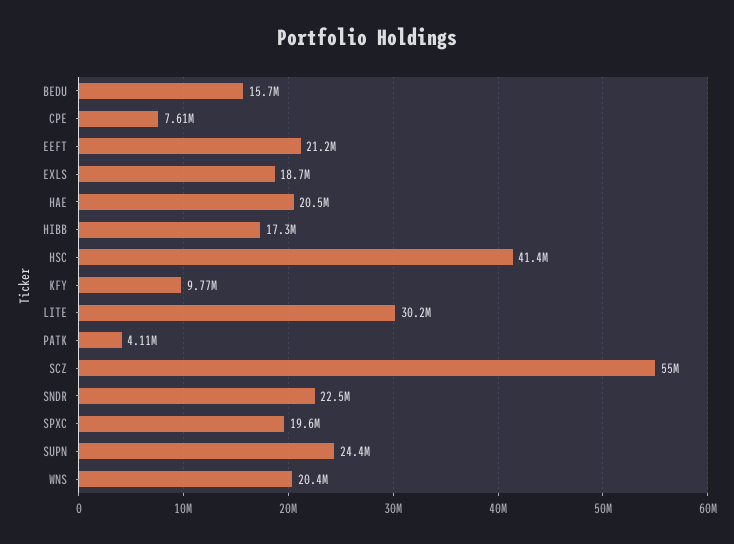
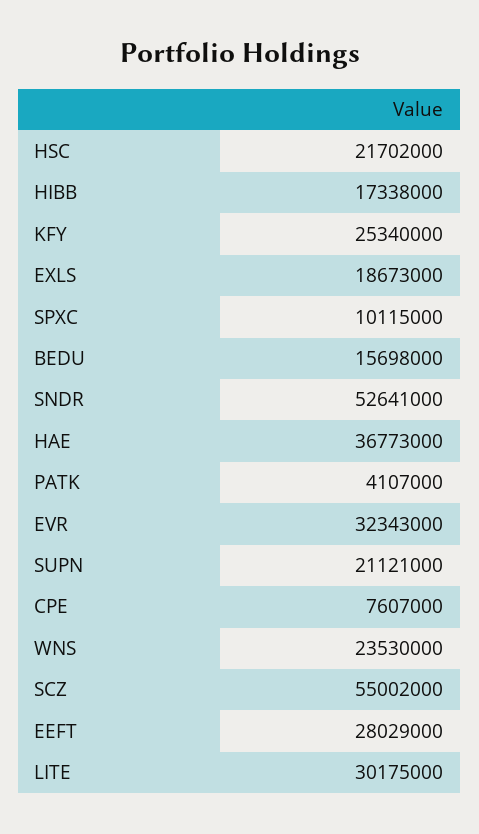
EEFT: 21200000 -> 28029000
HAE: 20500000 -> 36773000
HSC: 41400000 -> 21702000
KFY: 9770000 -> 25340000
SNDR: 22500000 -> 52641000
SPXC: 19600000 -> 10115000
SUPN: 24400000 -> 21121000
WNS: 20400000 -> 23530000
EVR: none -> 32343000

